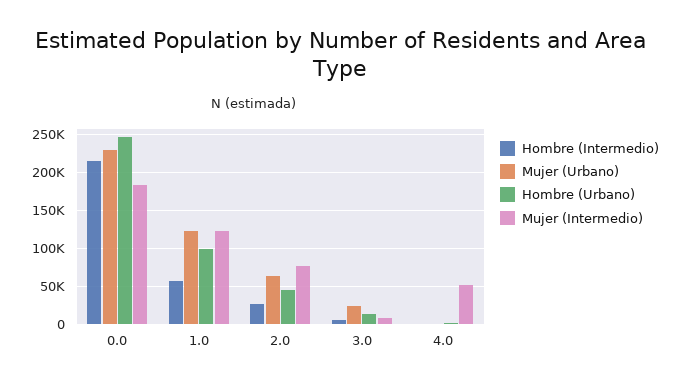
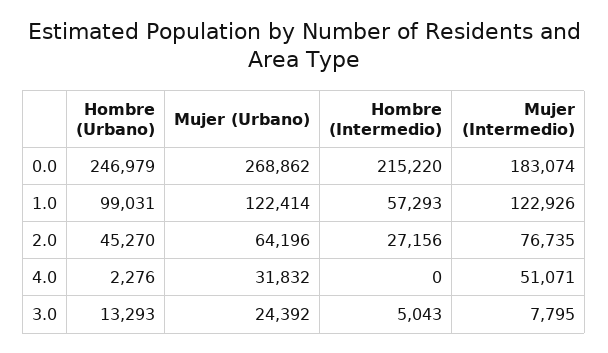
Mujer (Urbano), 0.0: 230000 -> 268862
Mujer (Urbano), 4.0: 0 -> 31832

